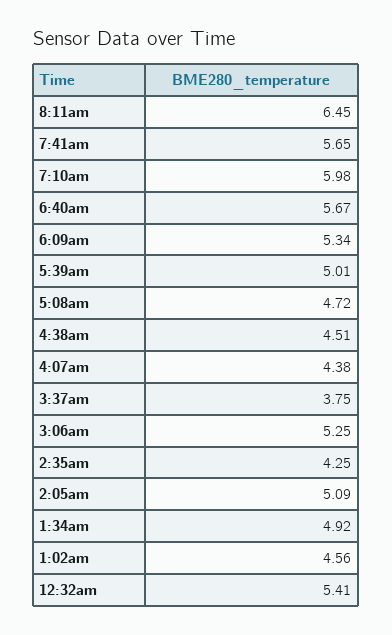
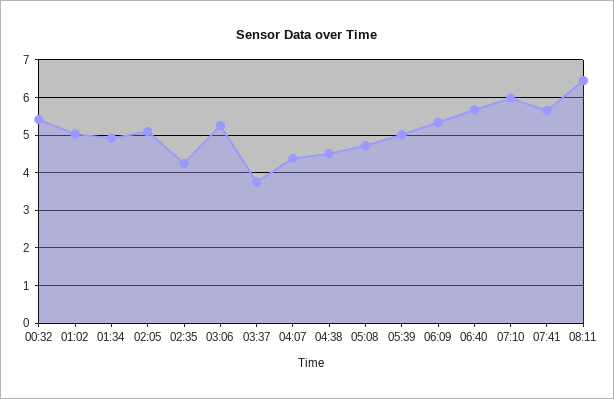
1:02am: 4.56 -> 5

